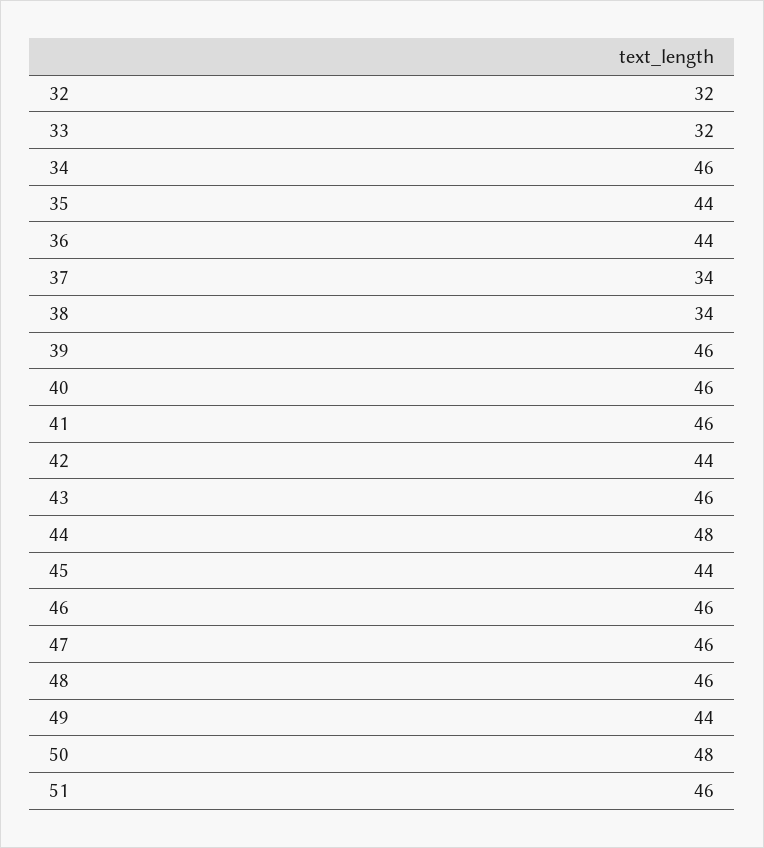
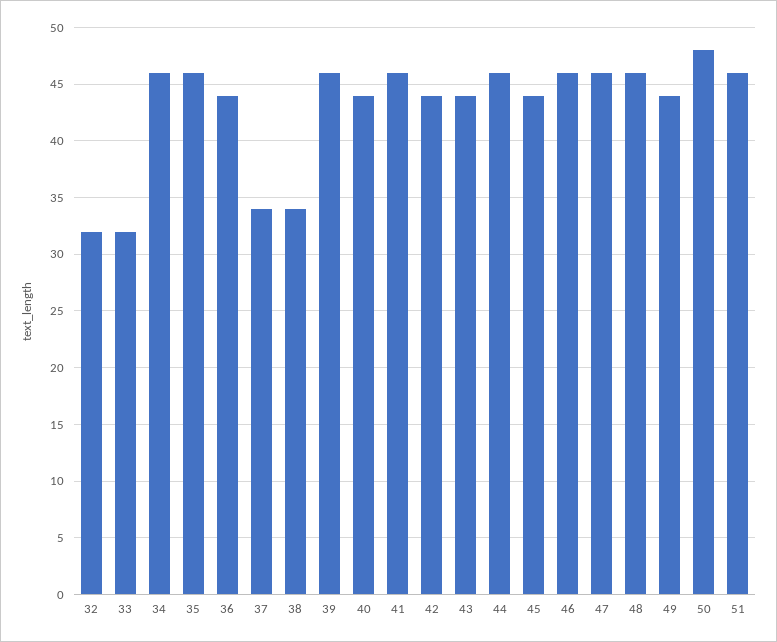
35: 44 -> 46
40: 46 -> 44
43: 46 -> 44
44: 48 -> 46

